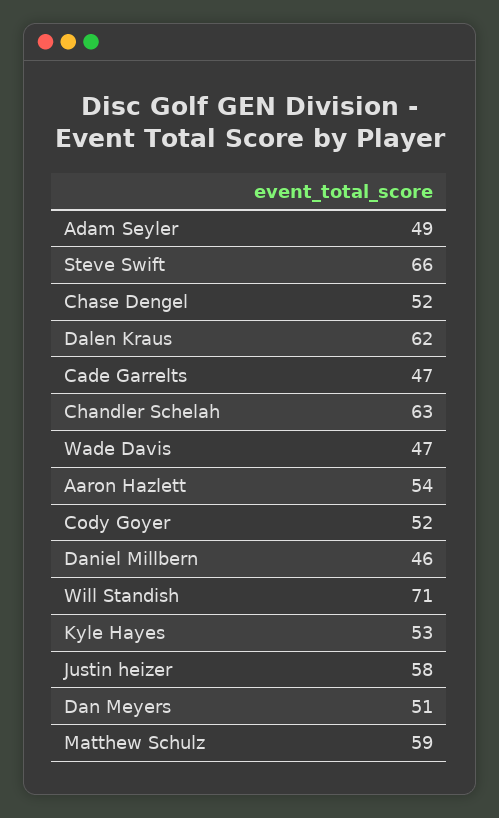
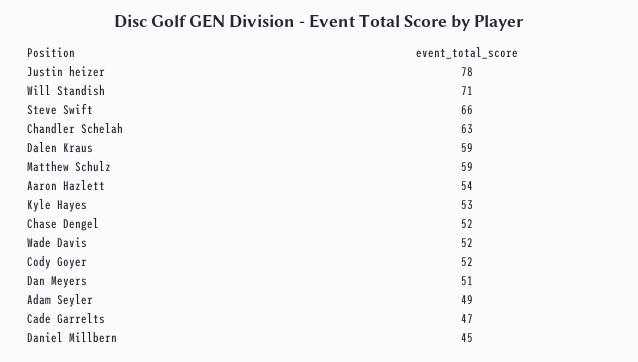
Dalen Kraus: 62 -> 59
Wade Davis: 47 -> 52
Daniel Millbern: 46 -> 45
Justin heizer: 58 -> 78

